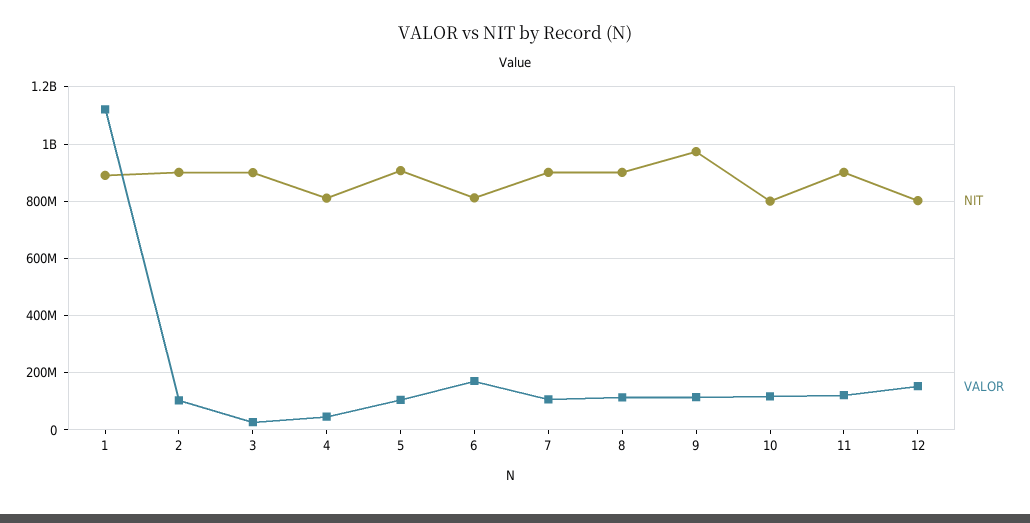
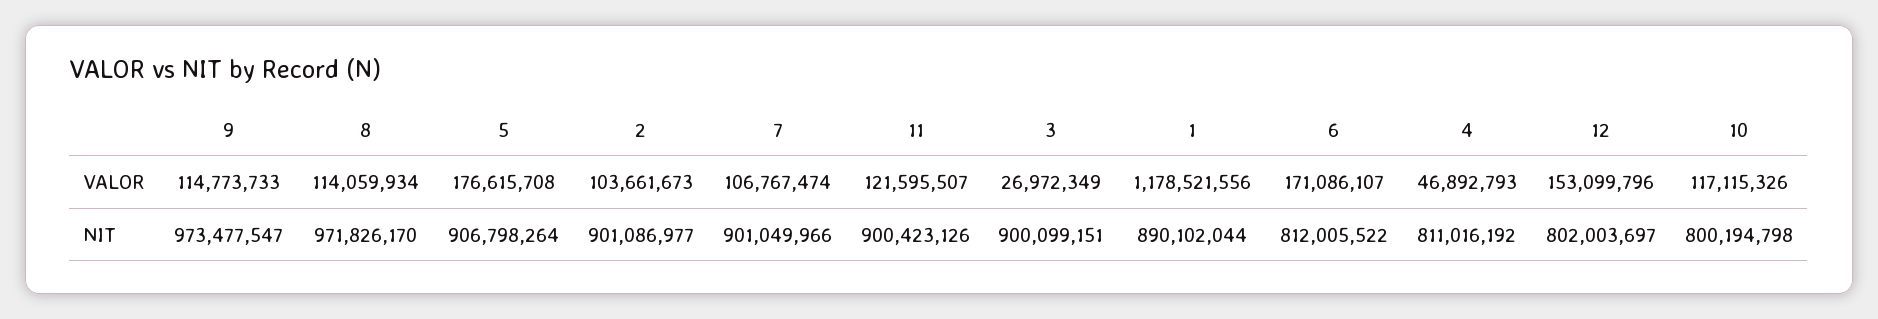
VALOR, 1: 1125000000 -> 1178521556
VALOR, 5: 100000000 -> 176615708
NIT, 8: 900000000 -> 971826170

